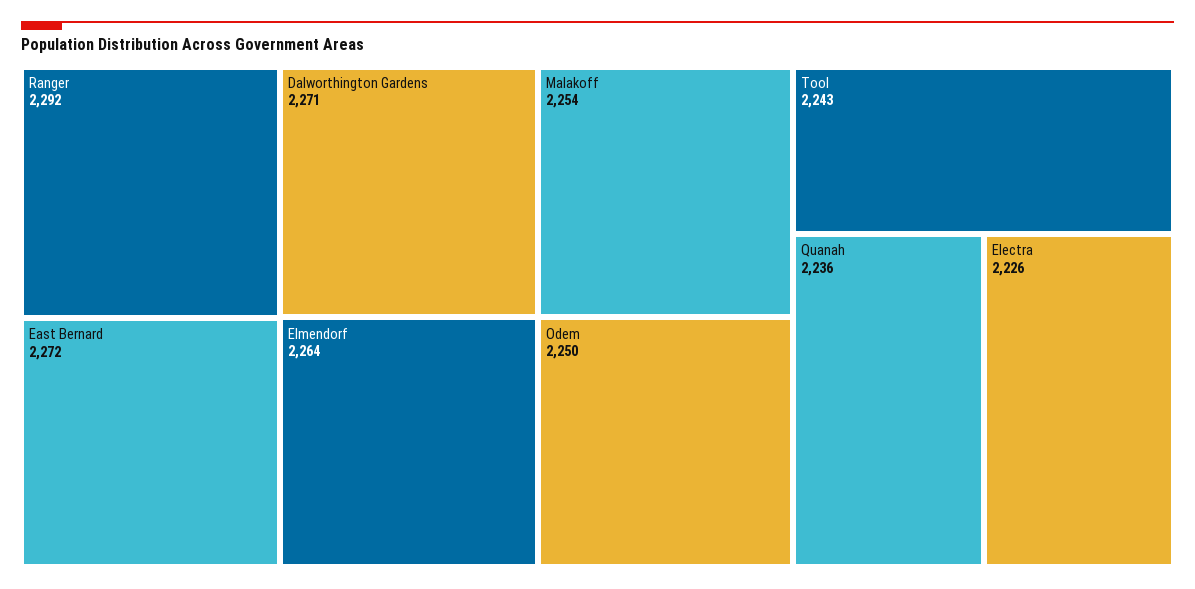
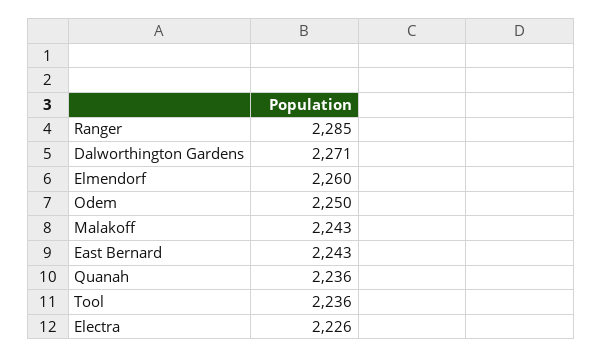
Ranger: 2292 -> 2285
East Bernard: 2272 -> 2243
Elmendorf: 2264 -> 2260
Malakoff: 2254 -> 2243
Tool: 2243 -> 2236

